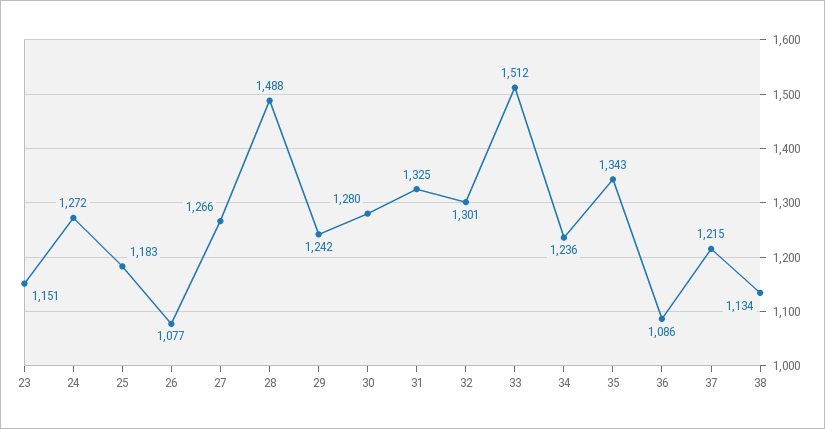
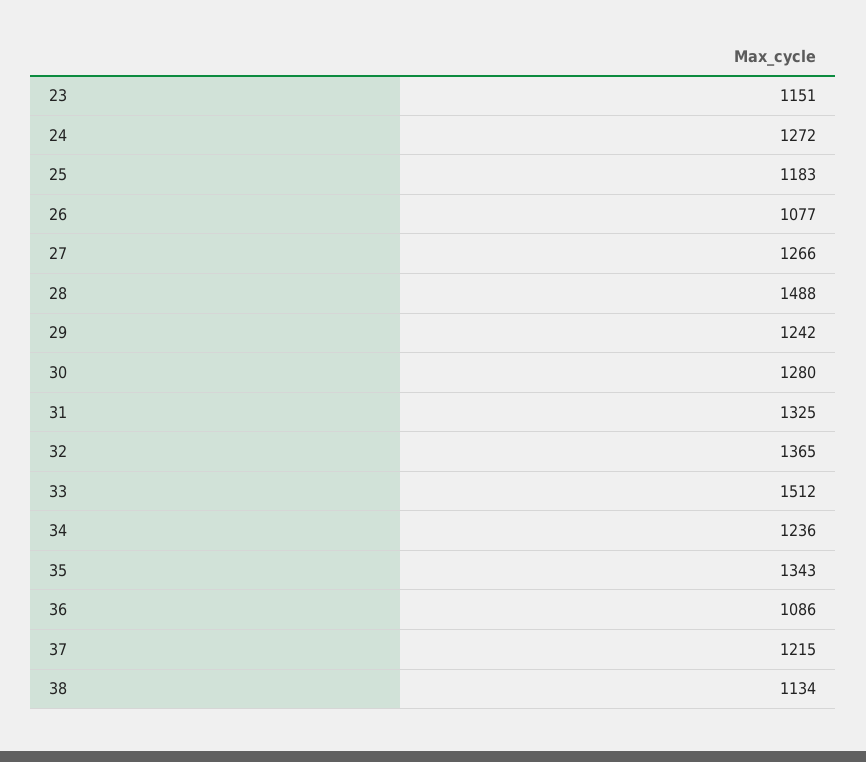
32: 1301 -> 1365

